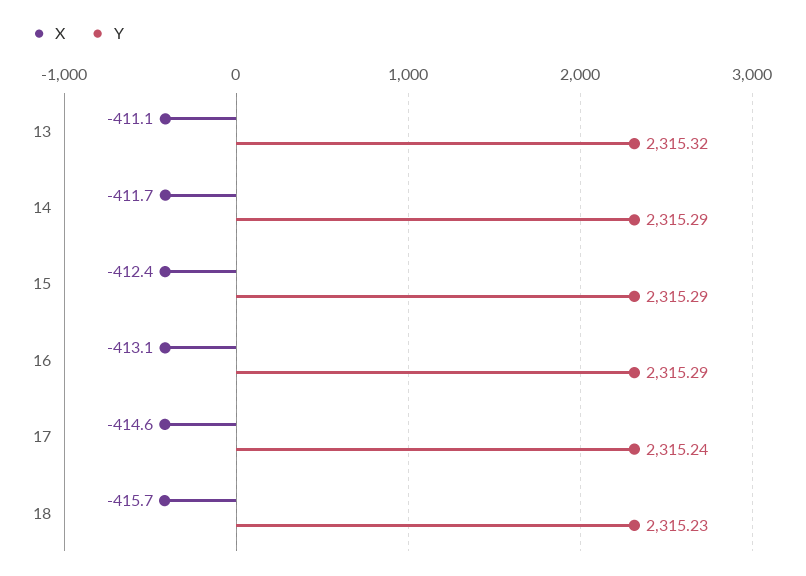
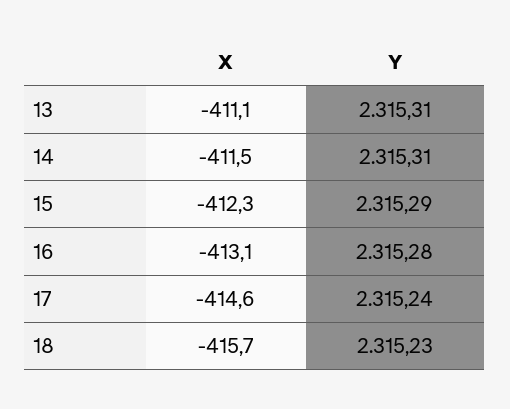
Y, 13: 2315.32 -> 2315.31
X, 14: -411.7 -> -411.5
Y, 14: 2315.29 -> 2315.31
X, 15: -412.4 -> -412.3
Y, 16: 2315.29 -> 2315.28

